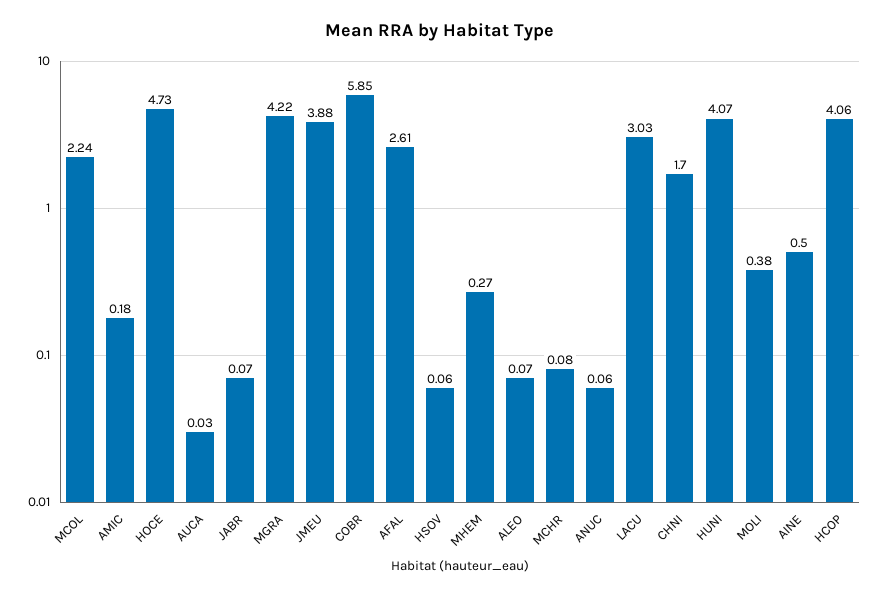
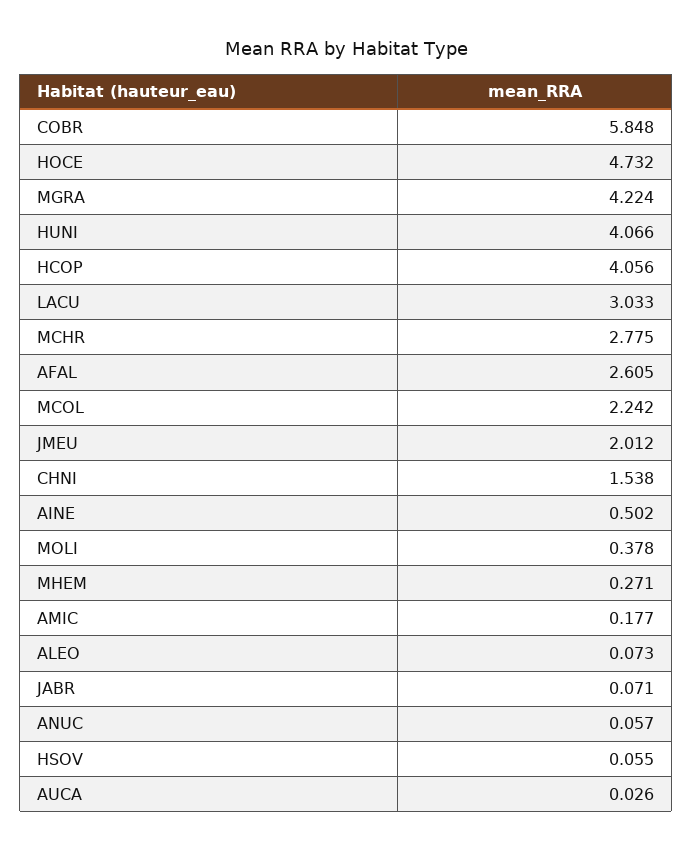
JMEU: 3.88 -> 2.012
MCHR: 0.08 -> 2.775
CHNI: 1.7 -> 1.538

